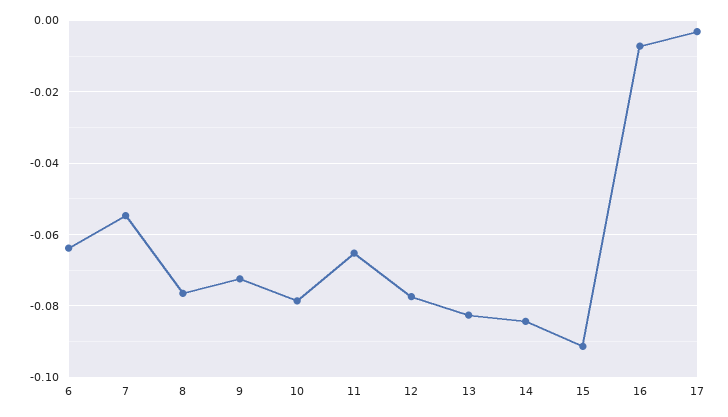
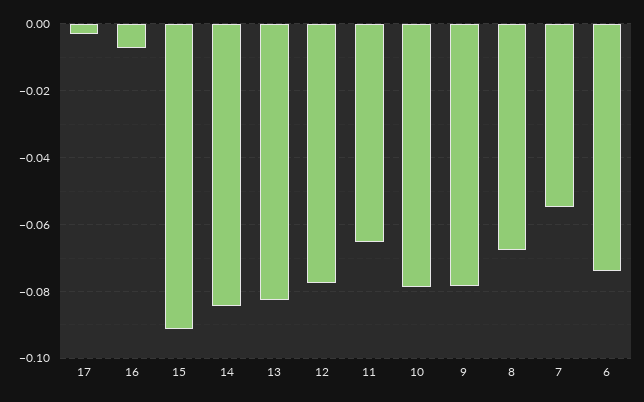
6: -0.064 -> -0.074
8: -0.076 -> -0.068
9: -0.072 -> -0.078

